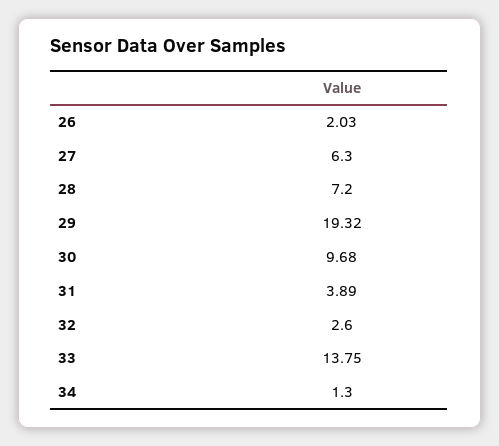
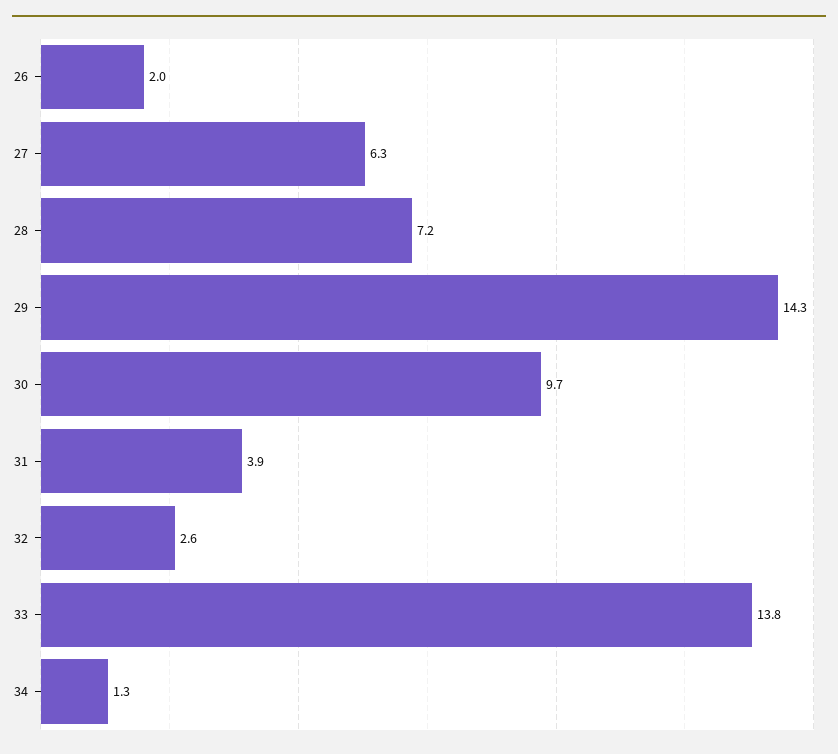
29: 19.32 -> 14.3

